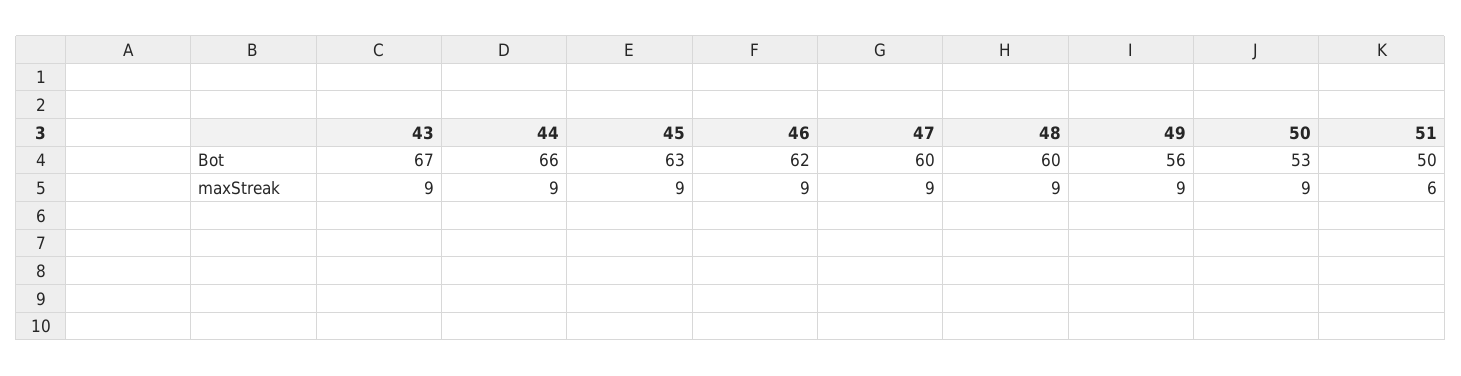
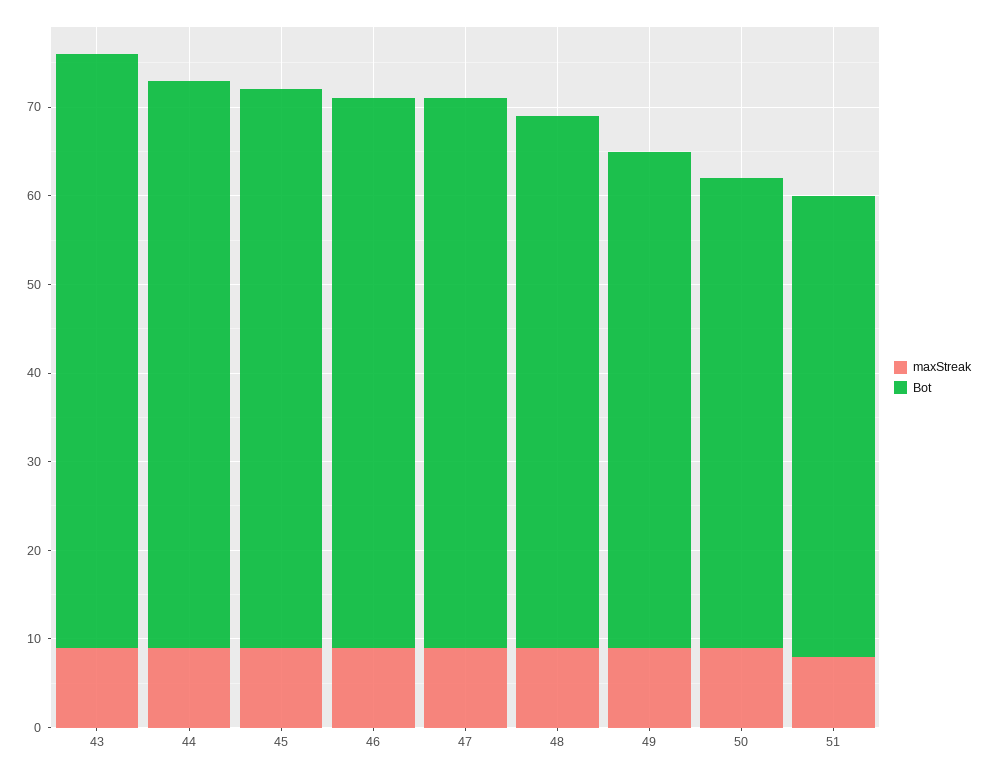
Bot, 44: 66 -> 64
Bot, 47: 60 -> 62
Bot, 51: 50 -> 52
maxStreak, 51: 6 -> 8

